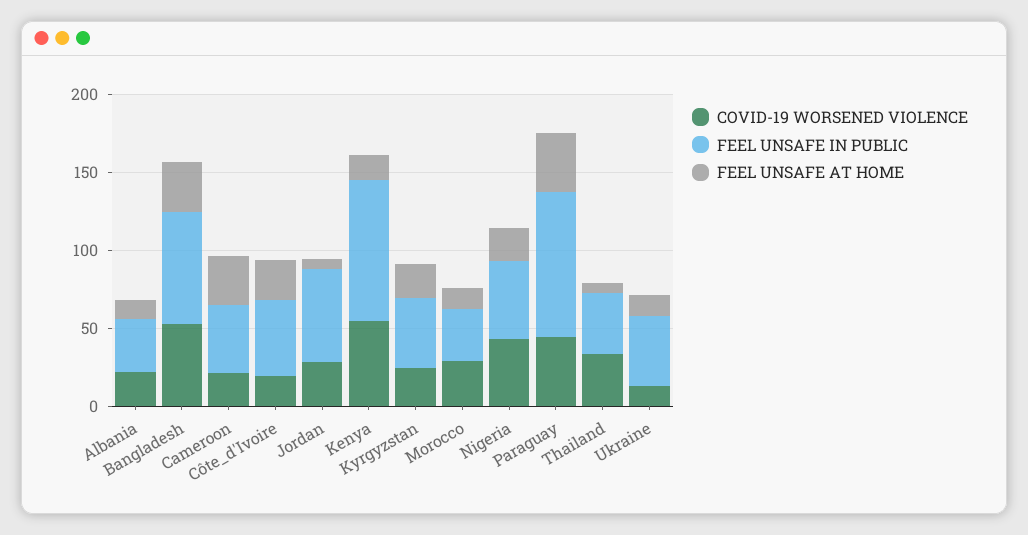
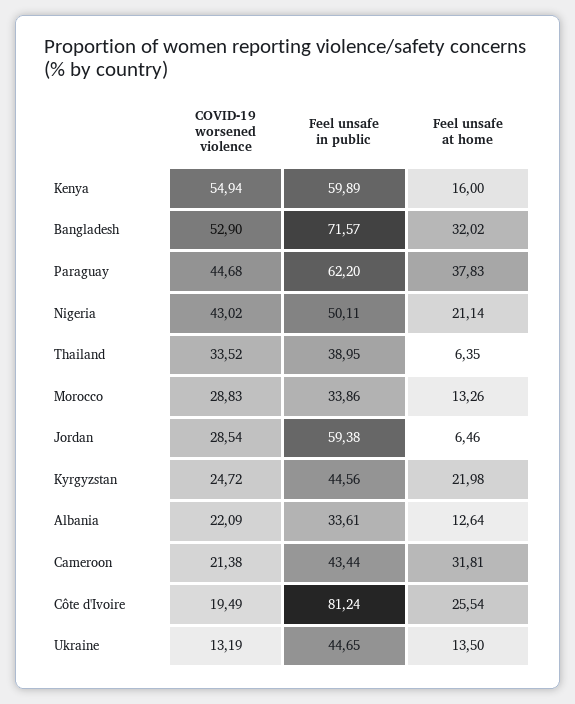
FEEL UNSAFE IN PUBLIC, Côte_d'Ivoire: 50 -> 81.24
FEEL UNSAFE IN PUBLIC, Kenya: 90 -> 59.89
FEEL UNSAFE IN PUBLIC, Paraguay: 90 -> 62.2

